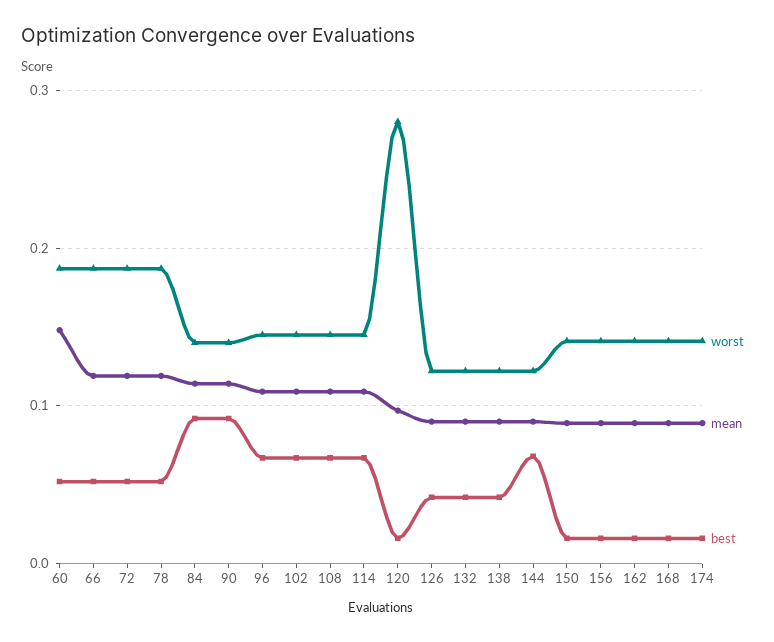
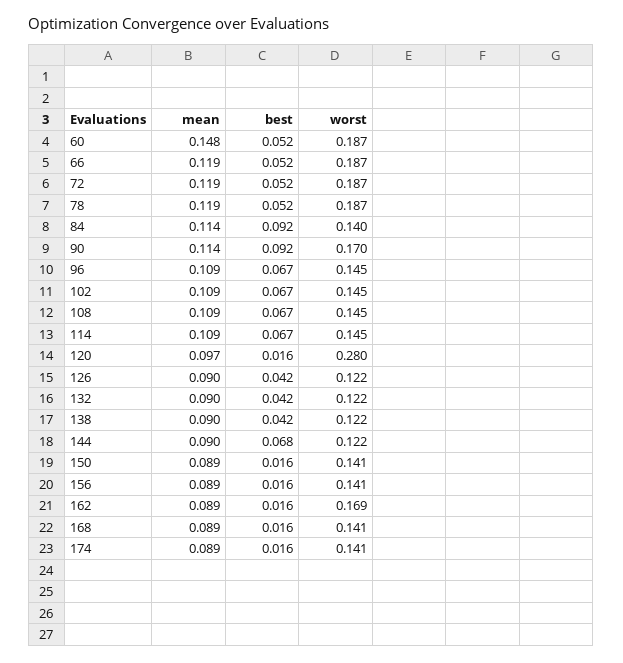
worst, 90: 0.14 -> 0.17
worst, 162: 0.14 -> 0.169

